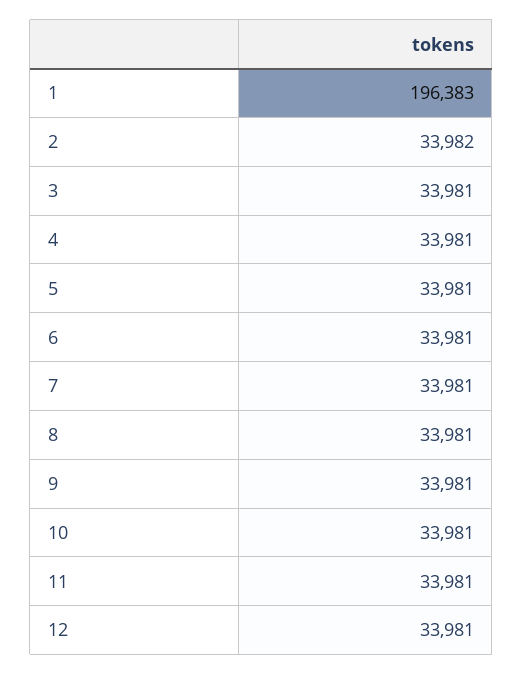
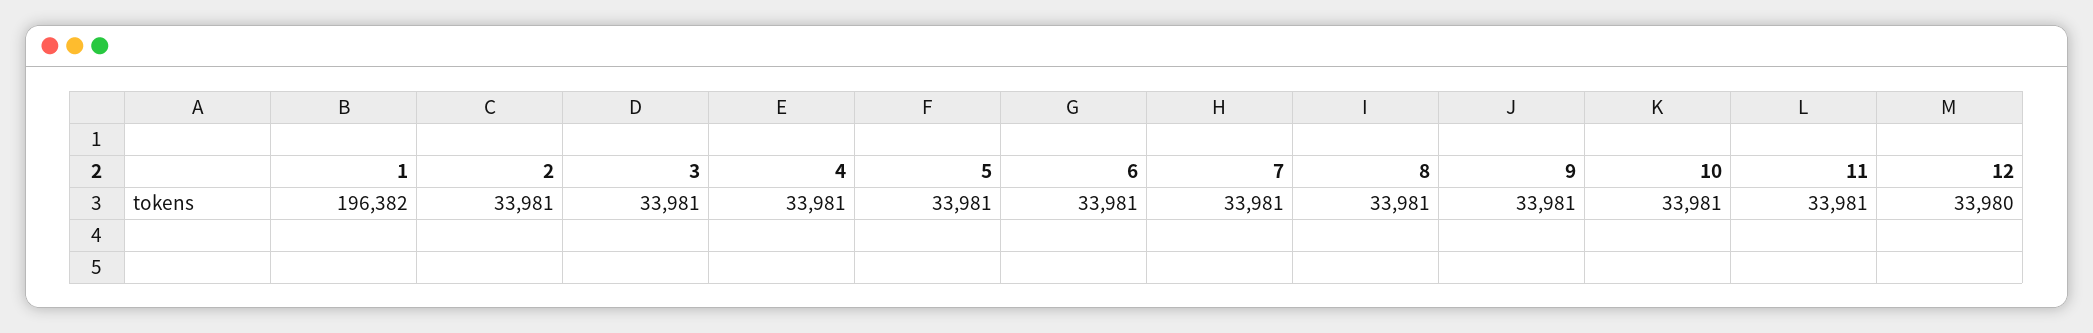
1: 196383 -> 196382
2: 33982 -> 33981
12: 33981 -> 33980

